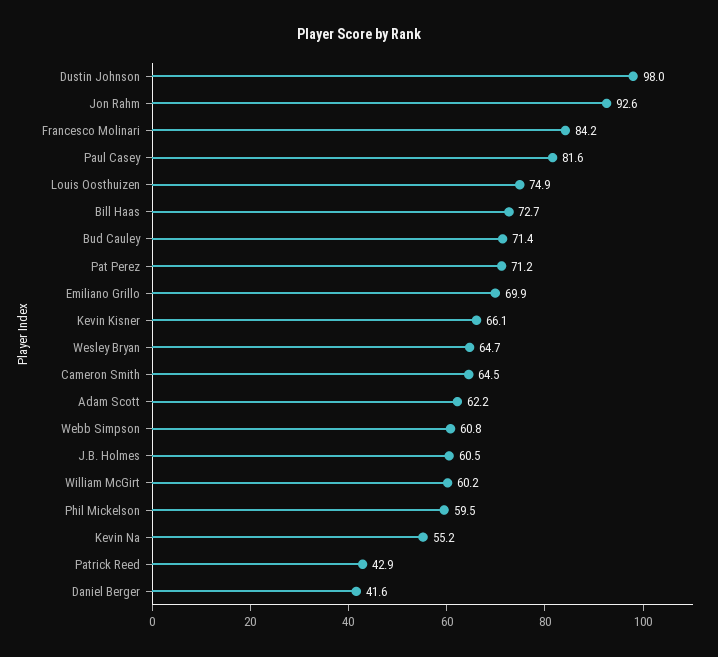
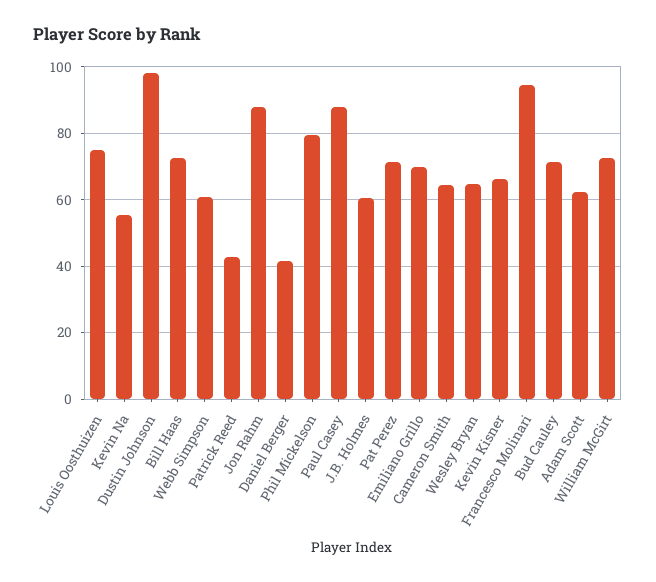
Jon Rahm: 92.6 -> 88
Francesco Molinari: 84.2 -> 94
Paul Casey: 81.6 -> 88
William McGirt: 60.2 -> 72
Phil Mickelson: 59.5 -> 80

